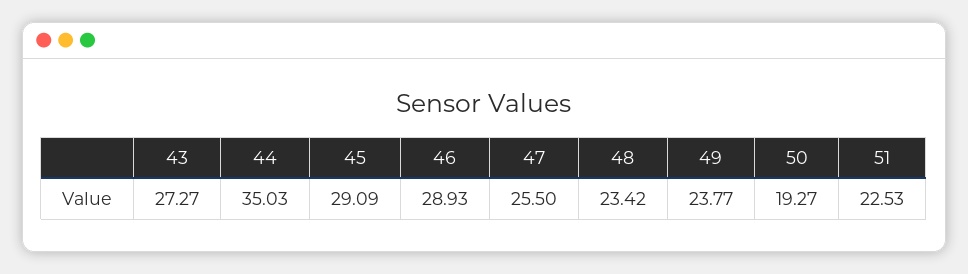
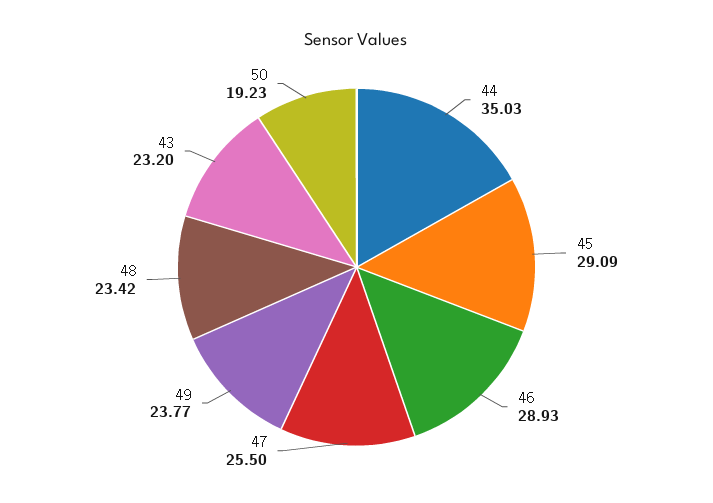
43: 27.27 -> 23.2
50: 19.27 -> 19.23
51: 22.53 -> none

